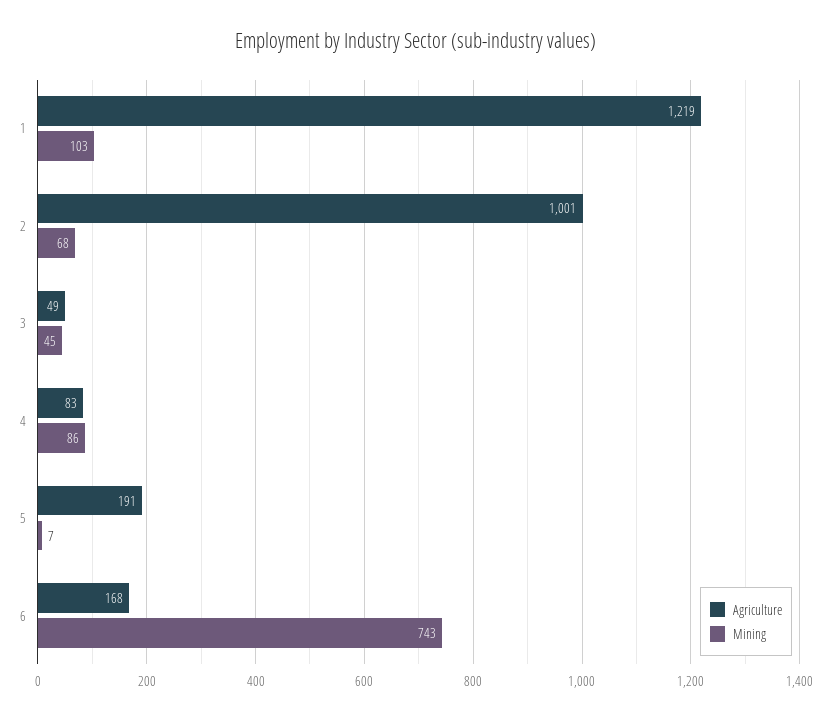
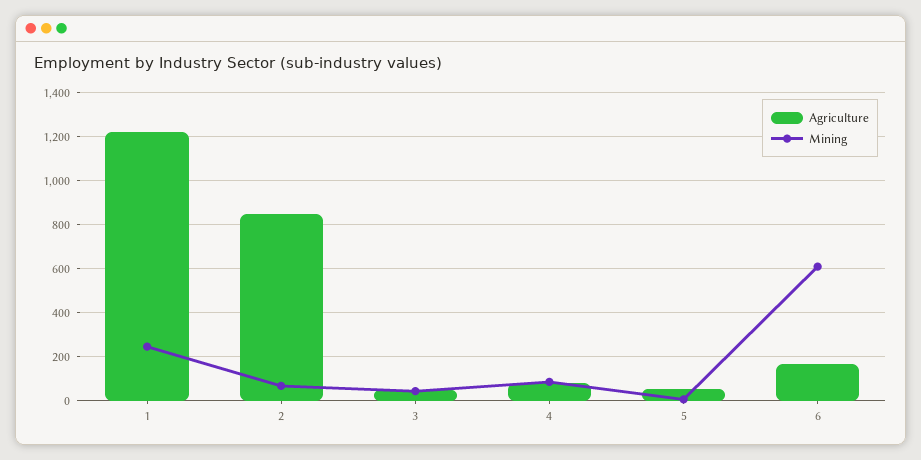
Mining, 1: 103 -> 250
Agriculture, 2: 1001 -> 850
Agriculture, 5: 191 -> 50
Mining, 6: 743 -> 600

